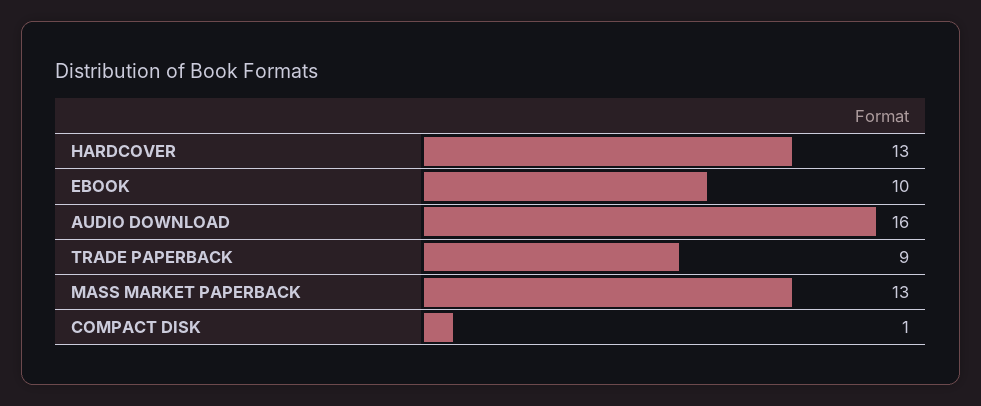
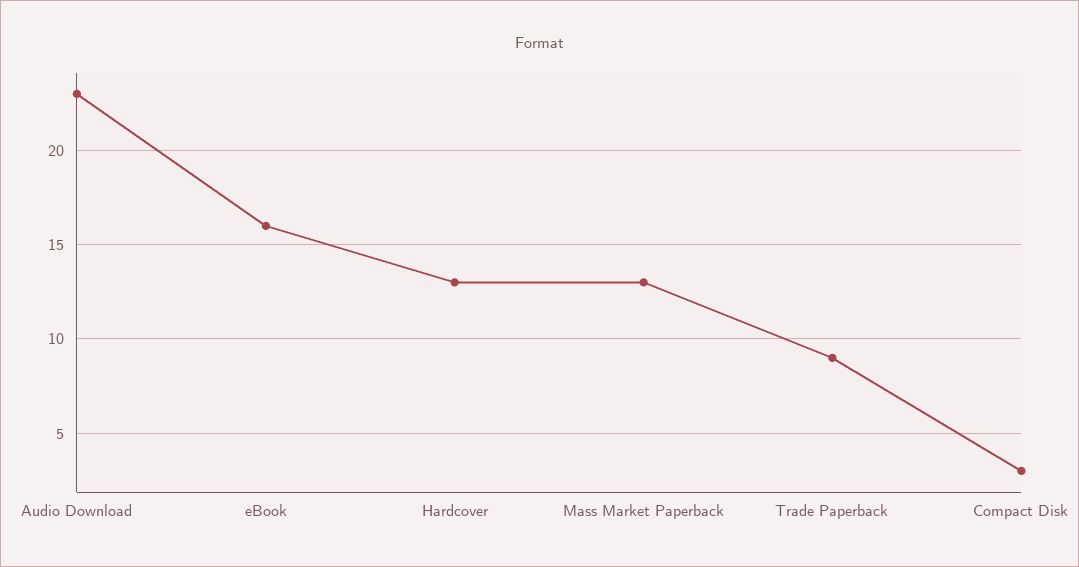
EBOOK: 10 -> 16
AUDIO DOWNLOAD: 16 -> 23
COMPACT DISK: 1 -> 3

